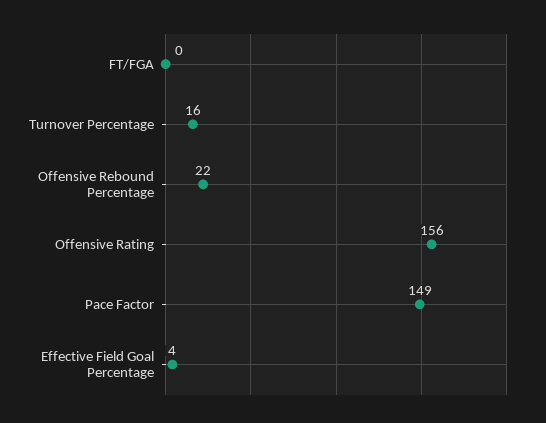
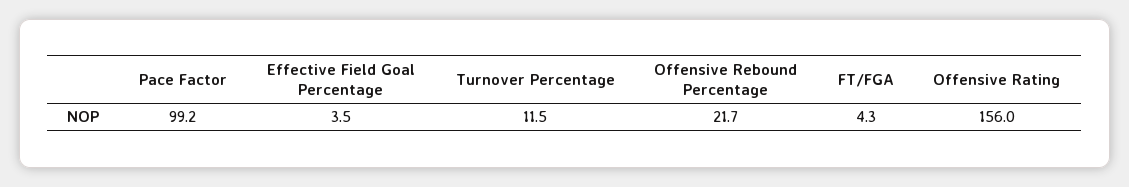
FT/FGA: 0 -> 4.3
Turnover Percentage: 16 -> 11.5
Pace Factor: 149 -> 99.2

